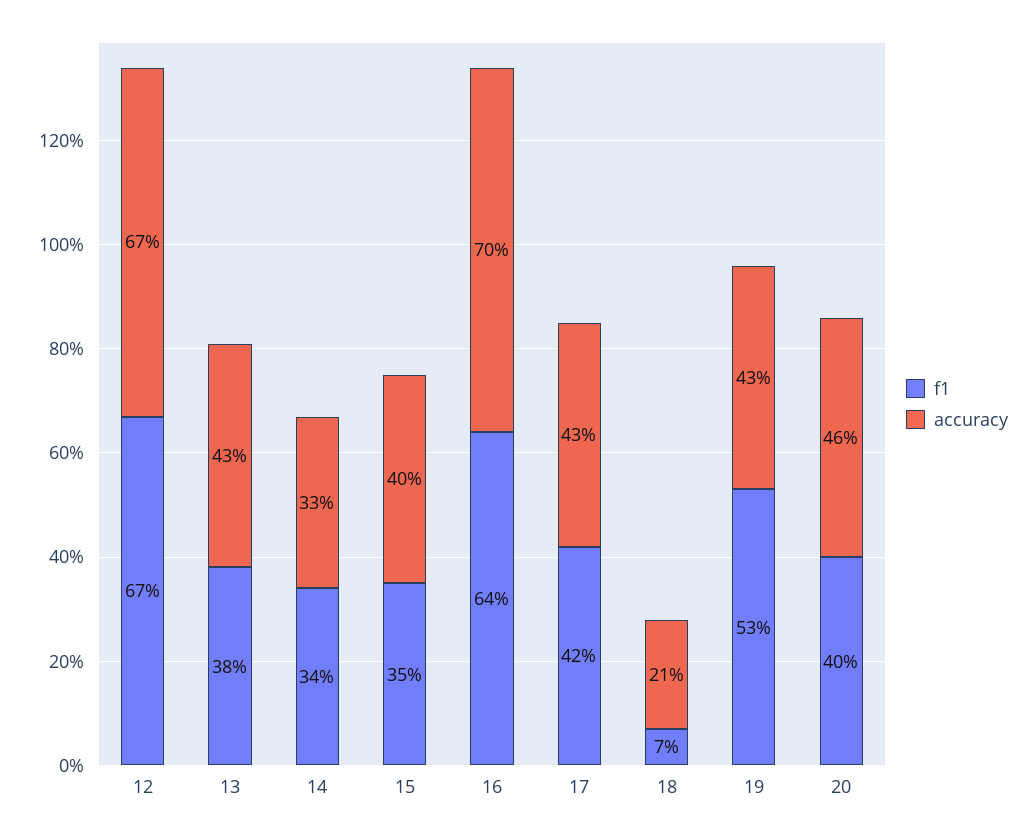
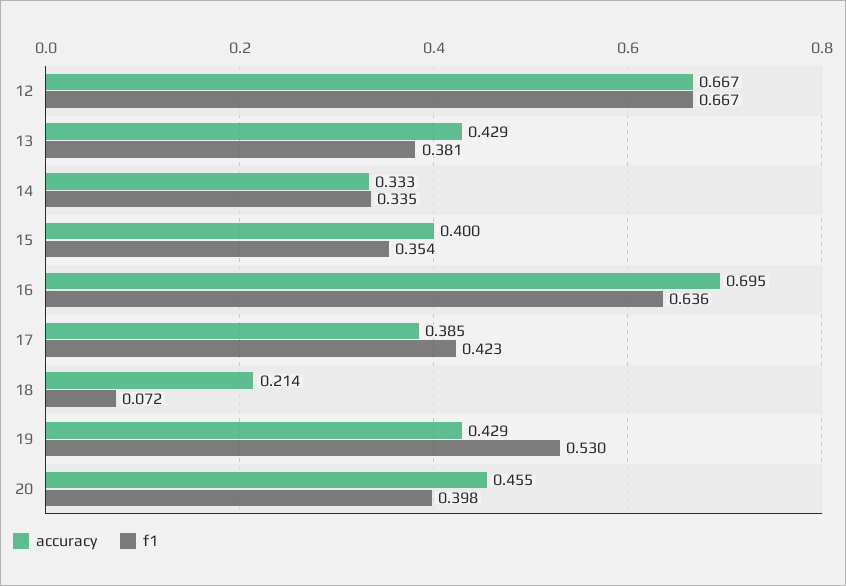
accuracy, 17: 0.43 -> 0.385

